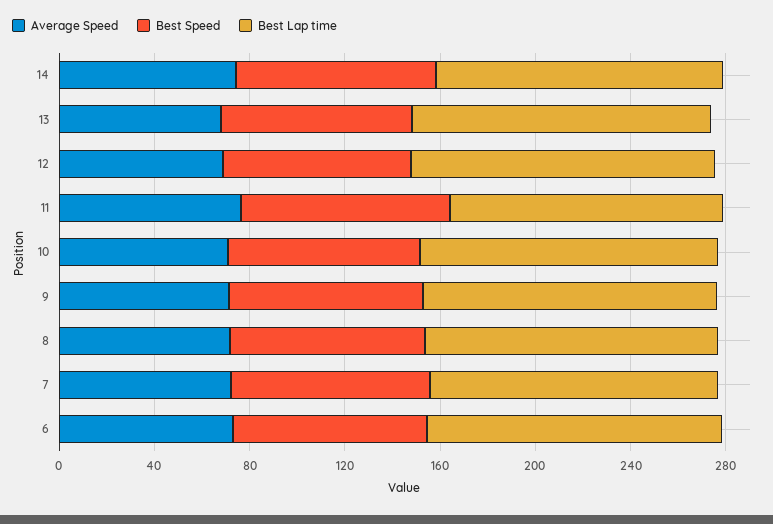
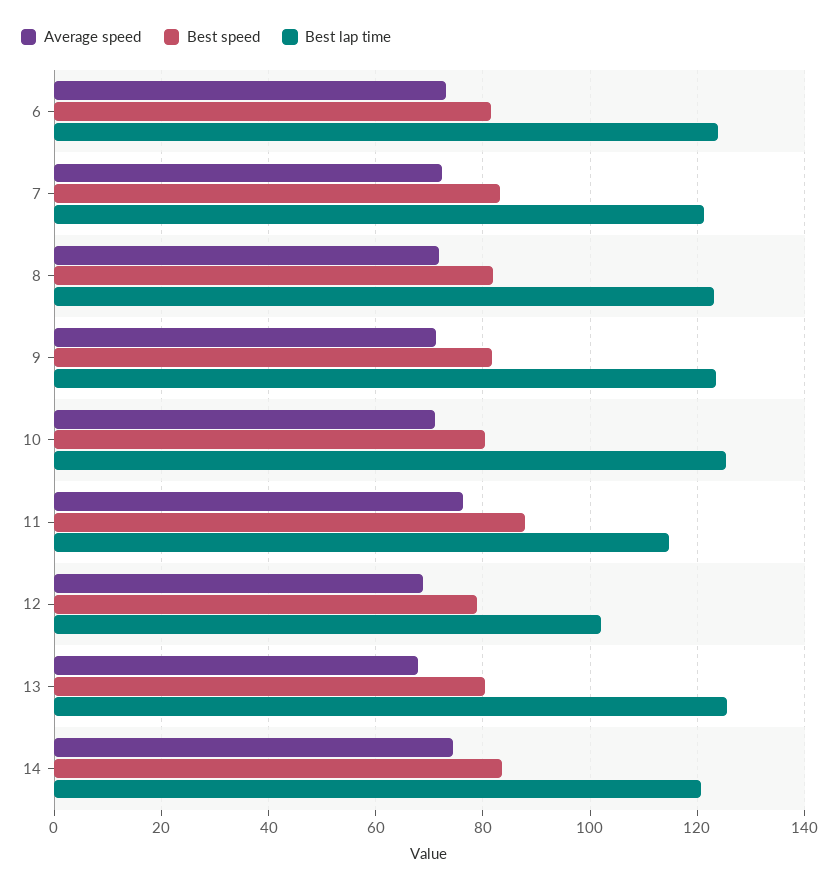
Best Lap time, 12: 130 -> 102

